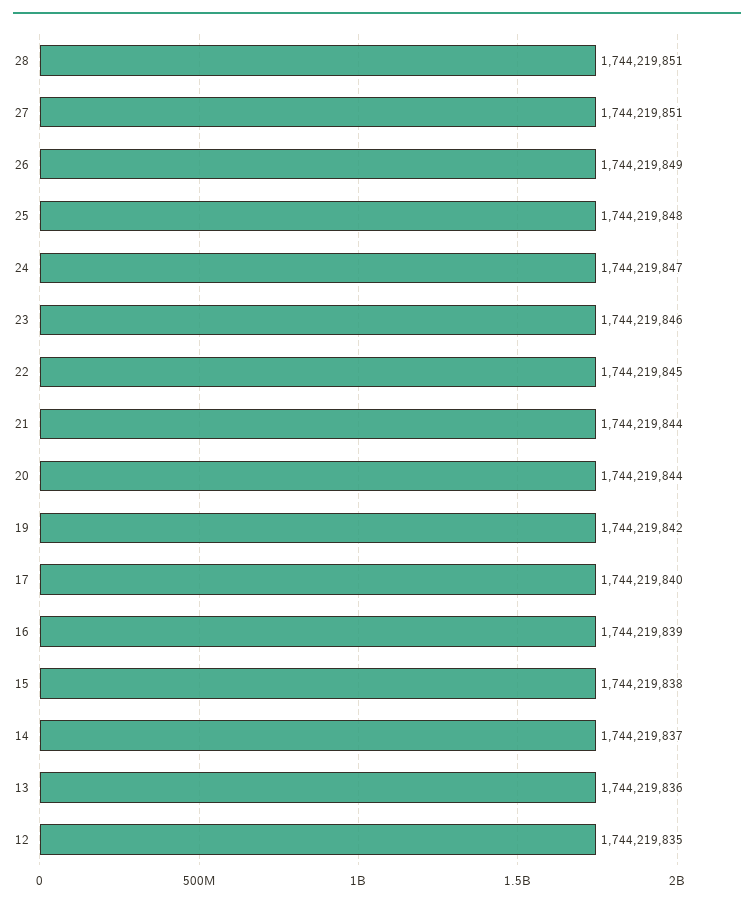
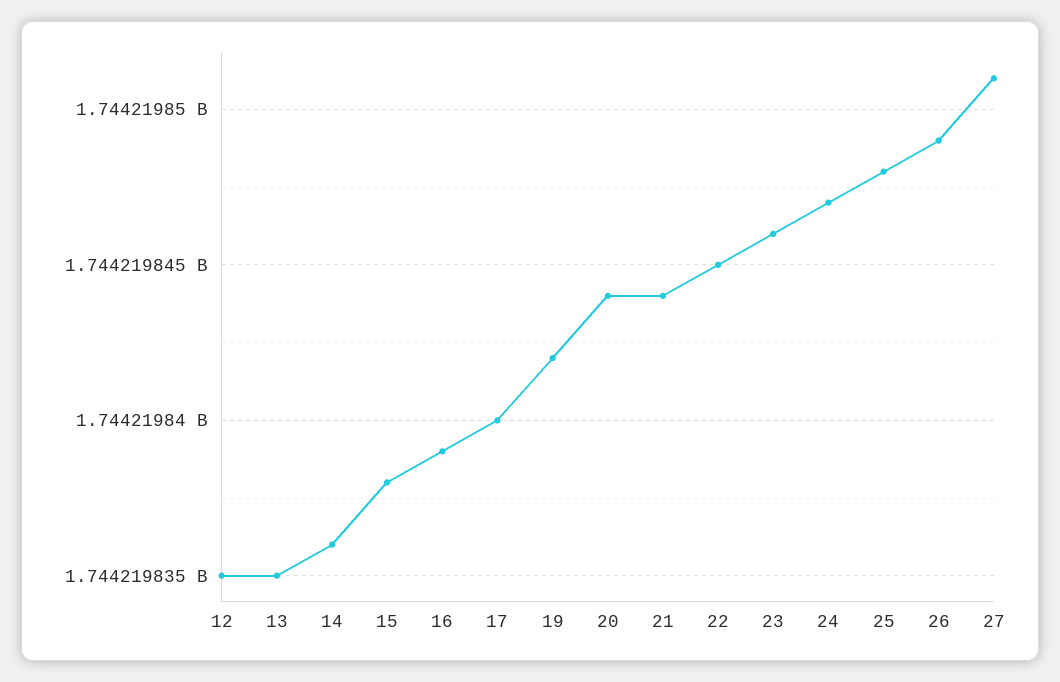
28: 1744219851 -> none
14: 1744219837 -> 1744219836
13: 1744219836 -> 1744219835

